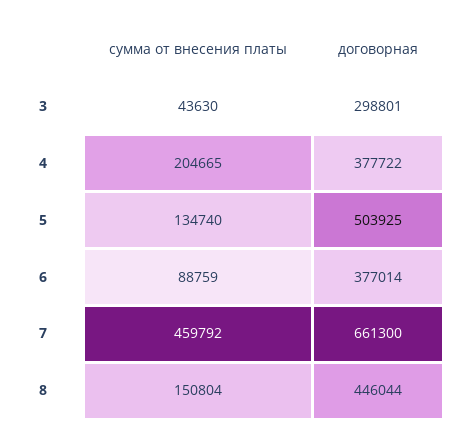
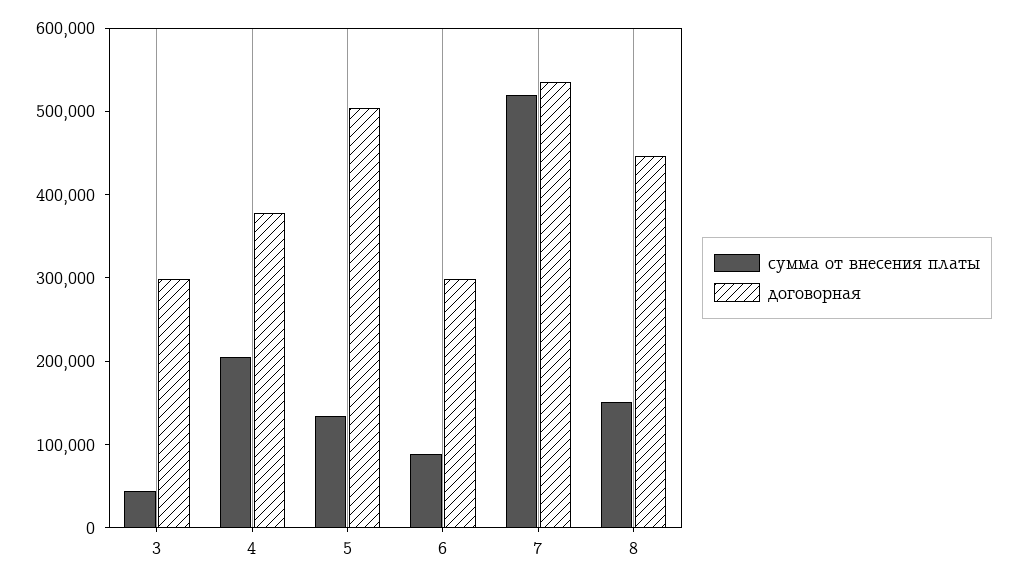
договорная, 6: 377014 -> 300000
сумма от внесения платы, 7: 459792 -> 520000
договорная, 7: 661300 -> 540000

